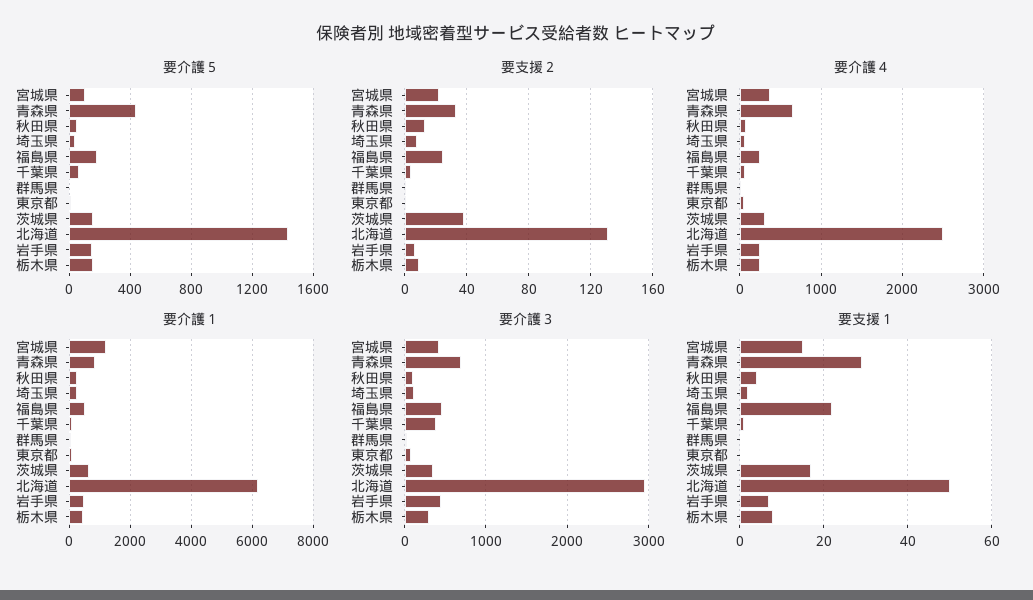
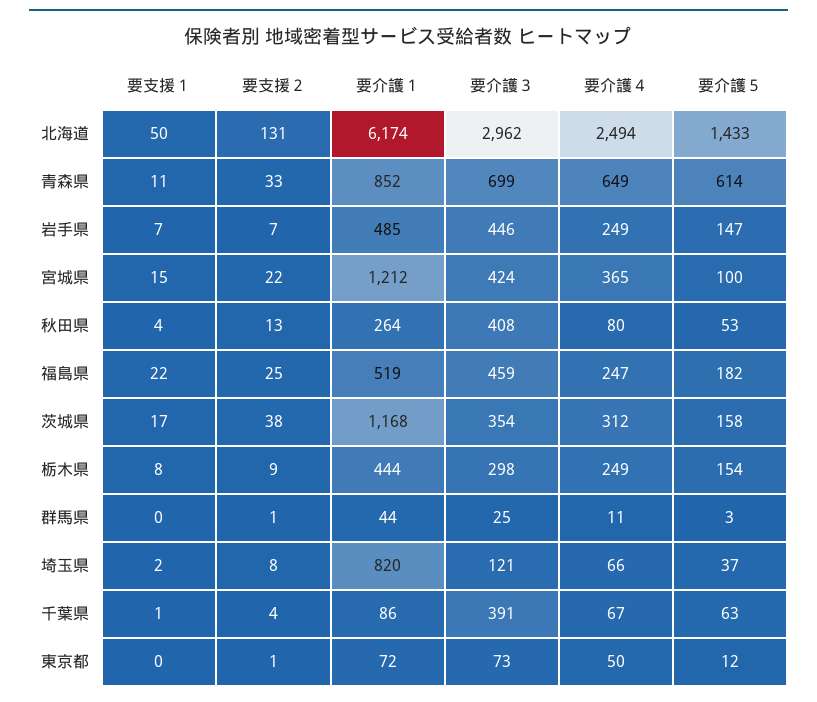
要介護５, 青森県: 450 -> 614
要介護１, 埼玉県: 200 -> 820
要介護１, 茨城県: 600 -> 1168
要介護３, 秋田県: 100 -> 408
要支援１, 青森県: 30 -> 11

